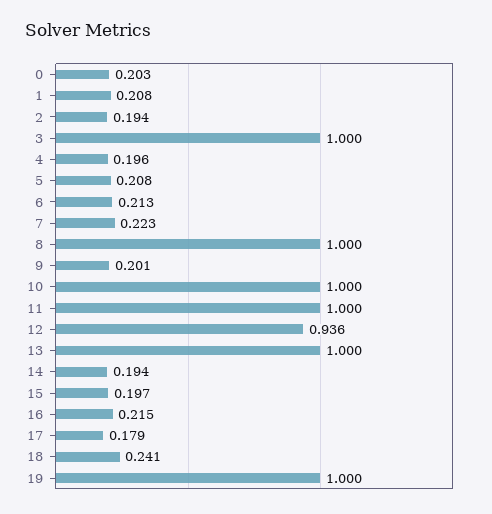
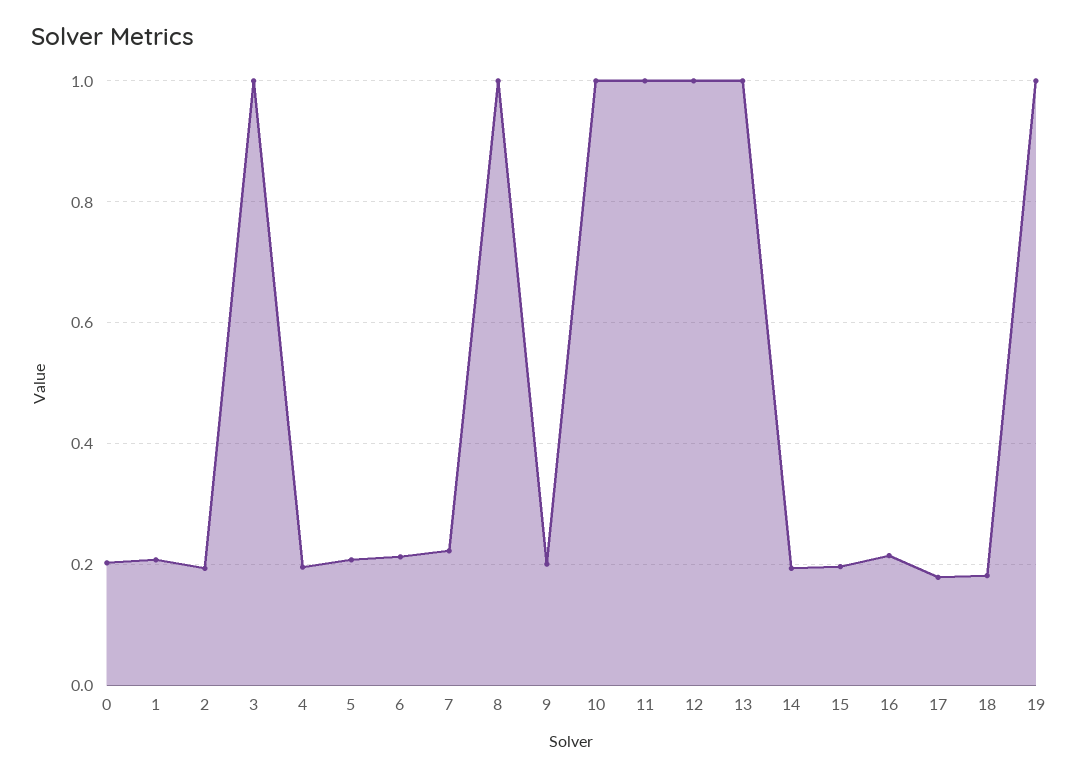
12: 0.936 -> 1
18: 0.241 -> 0.18

